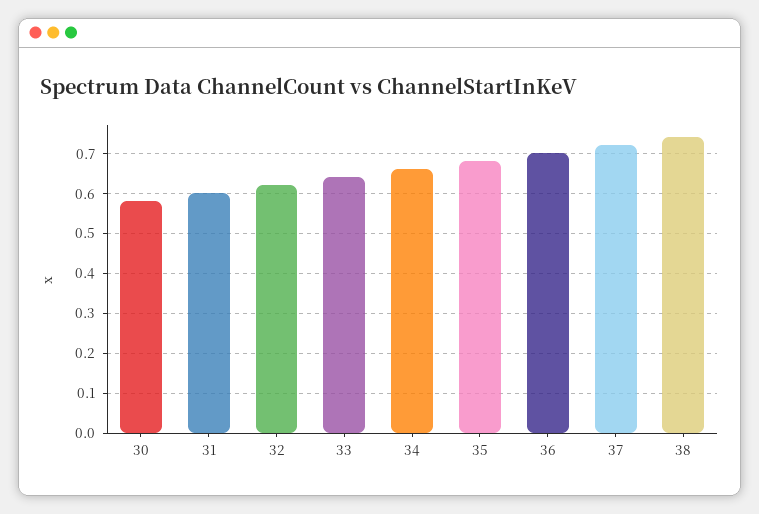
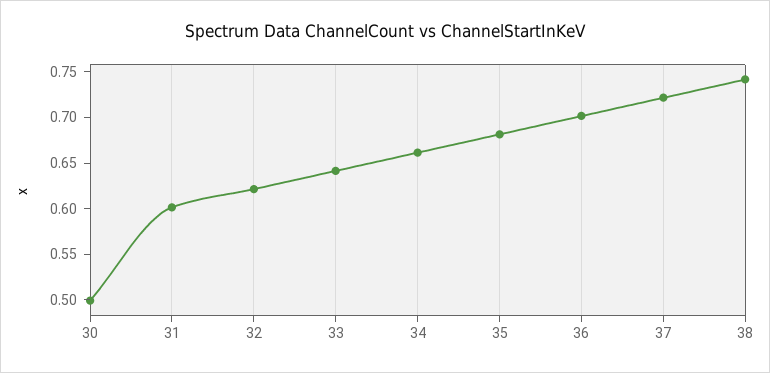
30: 0.58 -> 0.5

